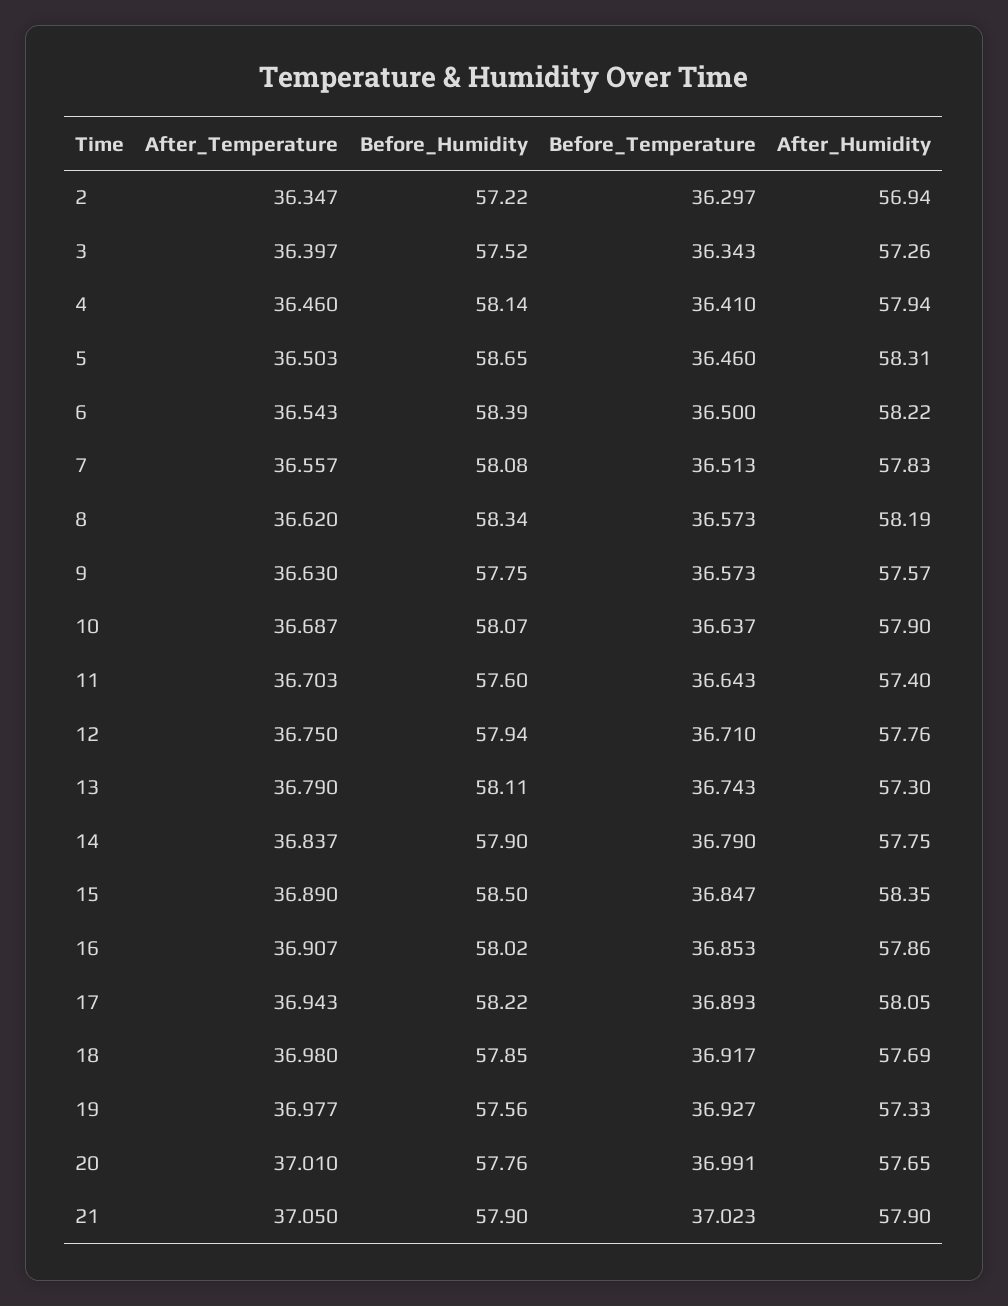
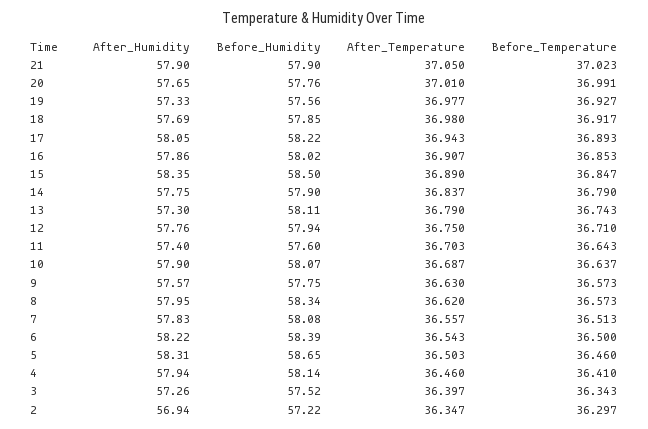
After_Humidity, 8: 58.19 -> 57.95

